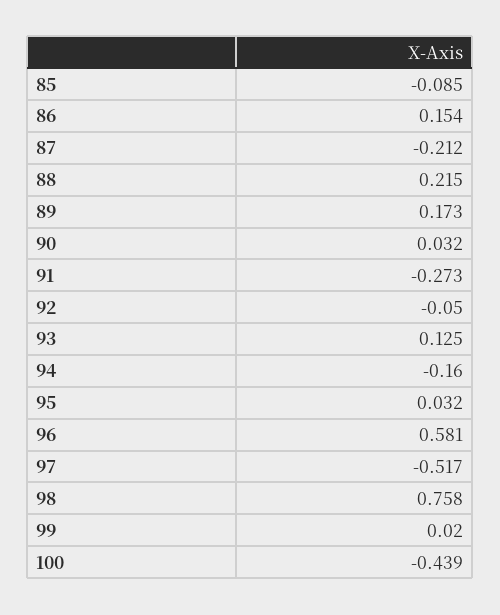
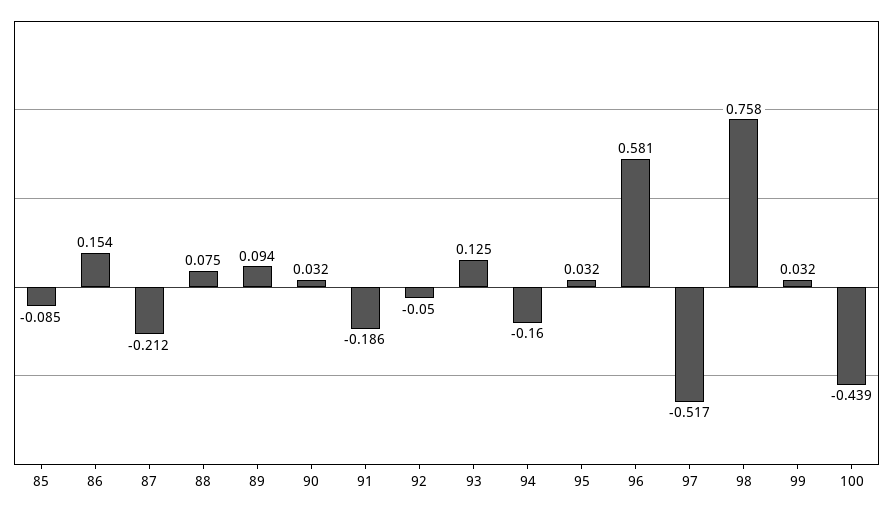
88: 0.215 -> 0.075
89: 0.173 -> 0.094
91: -0.273 -> -0.186
99: 0.02 -> 0.032

